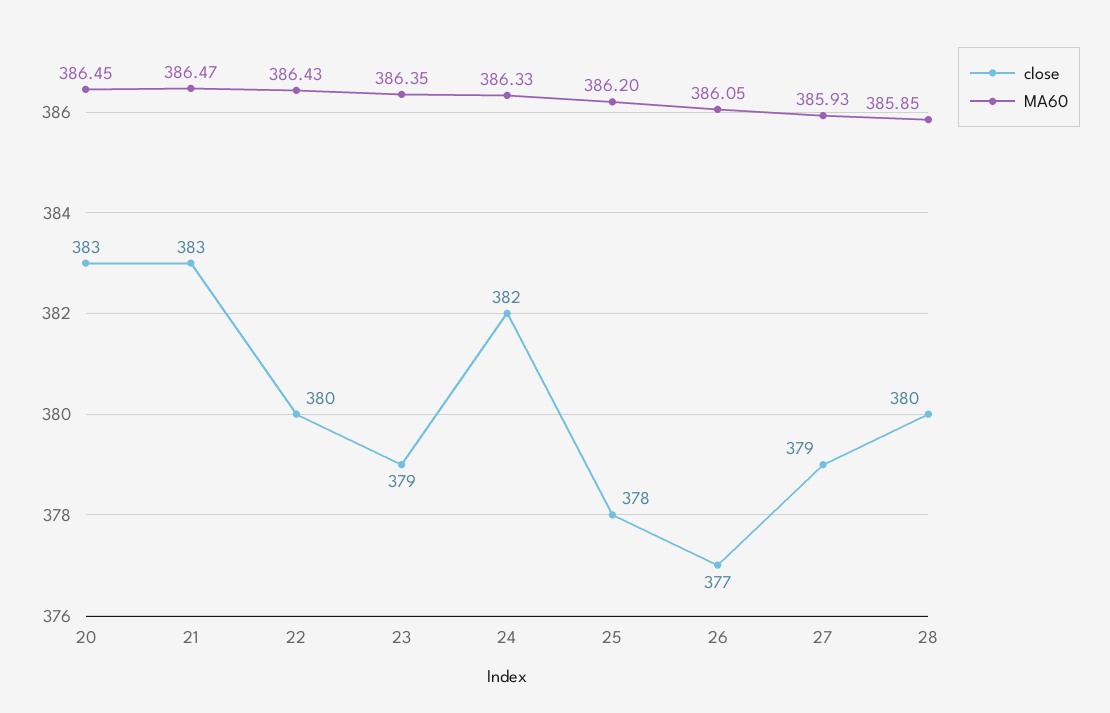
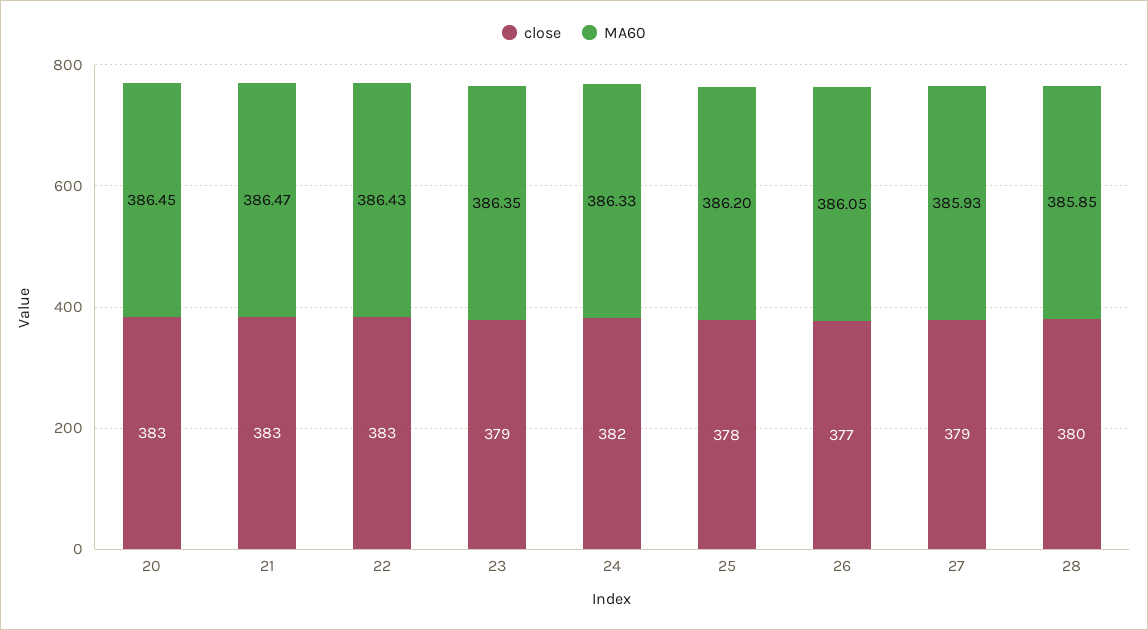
close, 22: 380 -> 383

